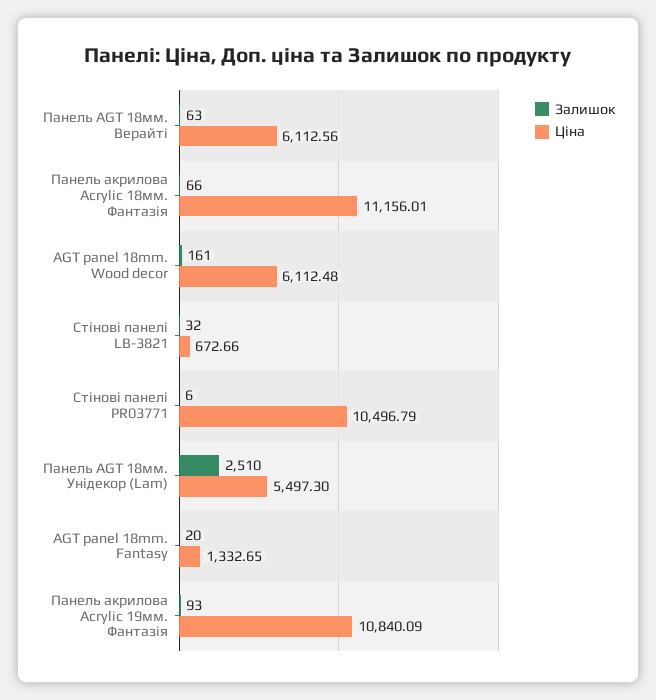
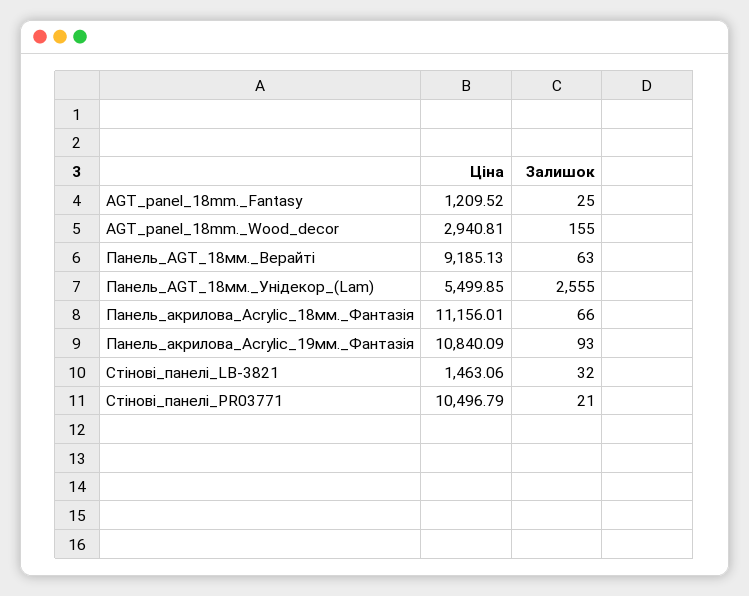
Ціна, Панель AGT 18мм. Верайті: 6112.56 -> 9185.13
Залишок, AGT panel 18mm. Wood decor: 161 -> 155
Ціна, AGT panel 18mm. Wood decor: 6112.48 -> 2940.81
Ціна, Стінові панелі LB-3821: 672.66 -> 1463.06
Залишок, Стінові панелі PR03771: 6 -> 21
Залишок, Панель AGT 18мм. Унідекор (Lam): 2510 -> 2555
Ціна, Панель AGT 18мм. Унідекор (Lam): 5497.3 -> 5499.85
Залишок, AGT panel 18mm. Fantasy: 20 -> 25
Ціна, AGT panel 18mm. Fantasy: 1332.65 -> 1209.52

